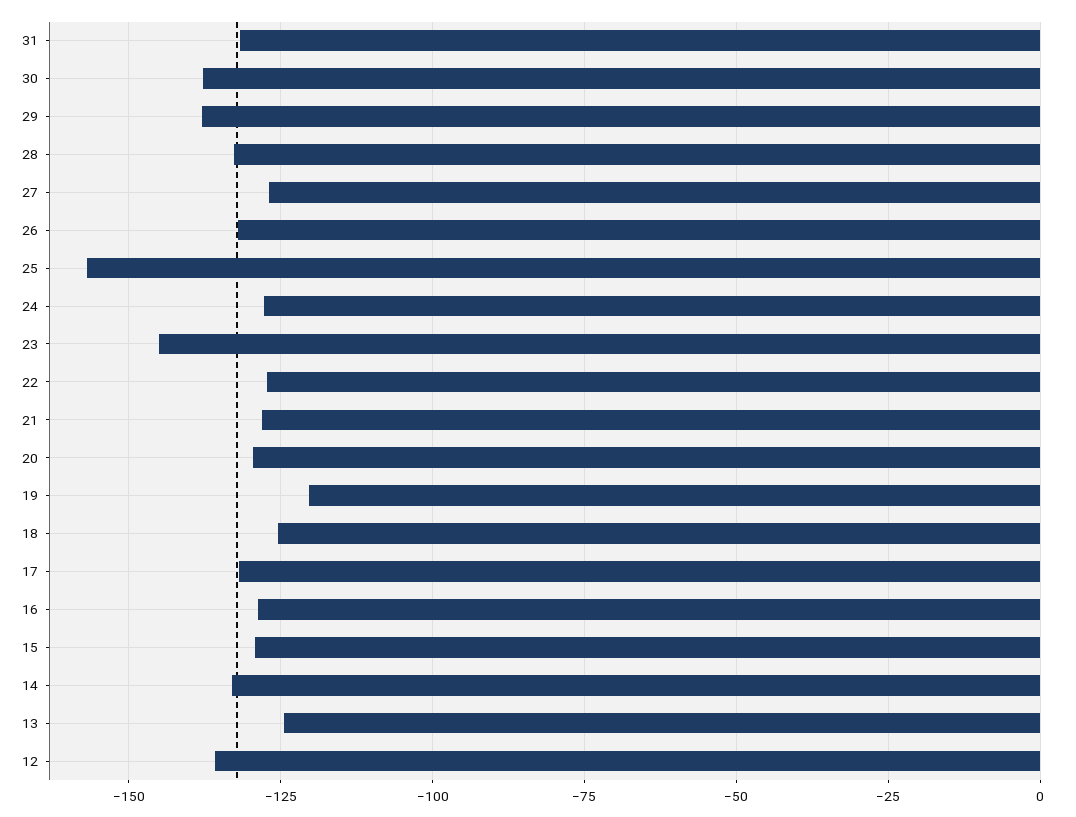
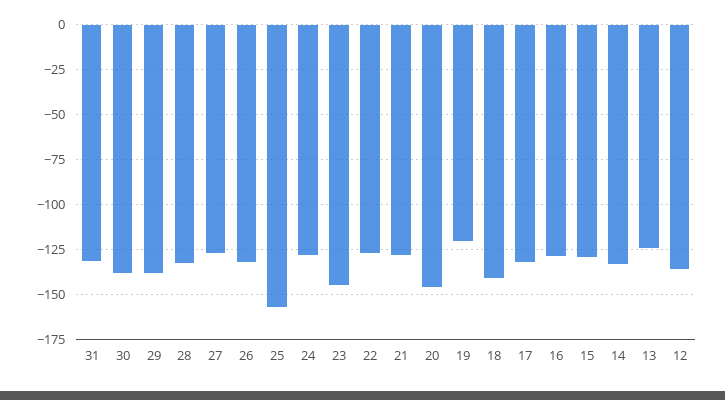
20: -130 -> -145
18: -125 -> -140

